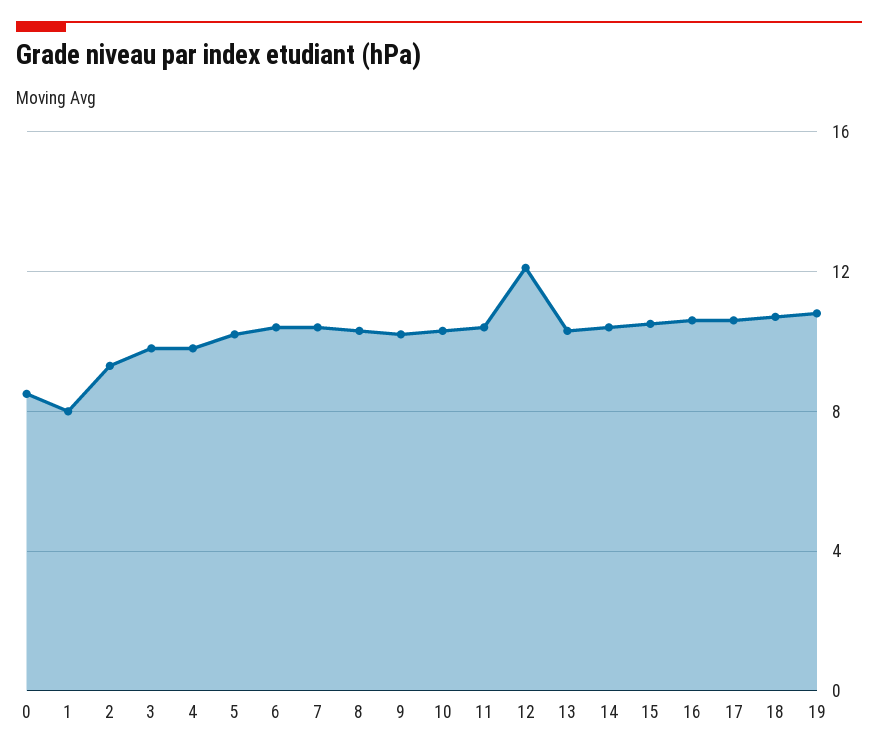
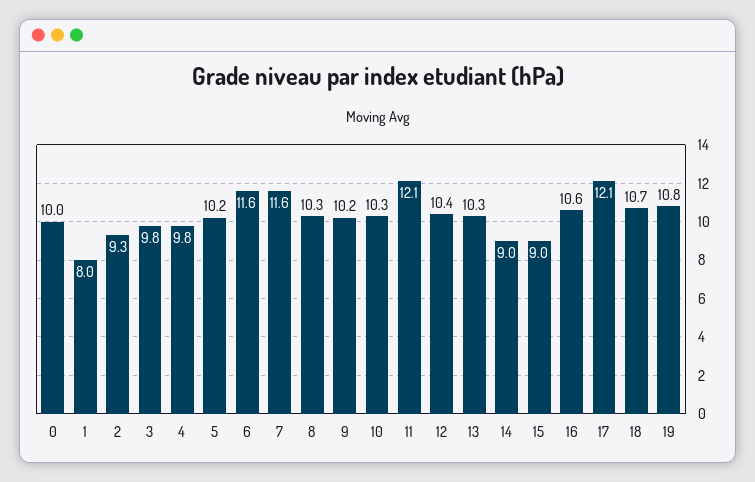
0: 8.5 -> 10
6: 10.5 -> 11.6
7: 10.5 -> 11.6
11: 10.5 -> 12.1
12: 12 -> 10.4
14: 10.5 -> 9
15: 10.5 -> 9
17: 10.5 -> 12.1

